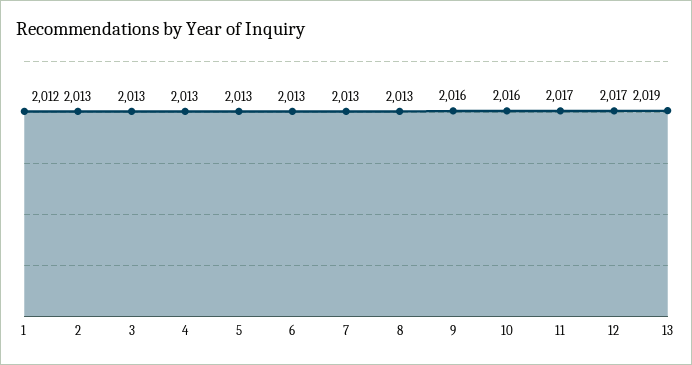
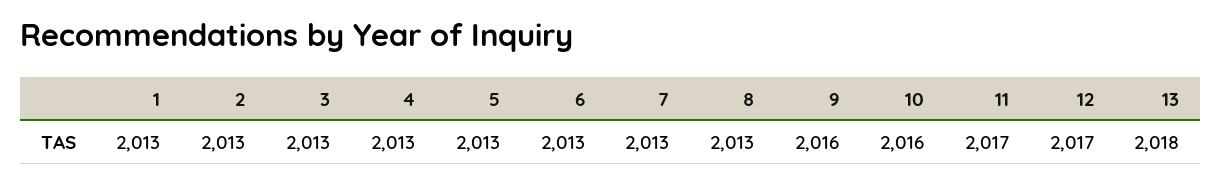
1: 2012 -> 2013
13: 2019 -> 2018

